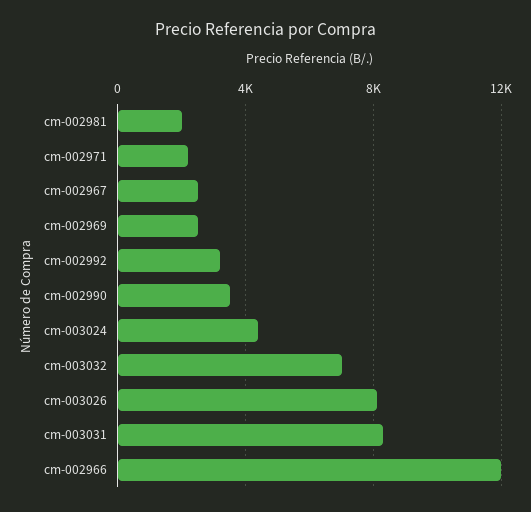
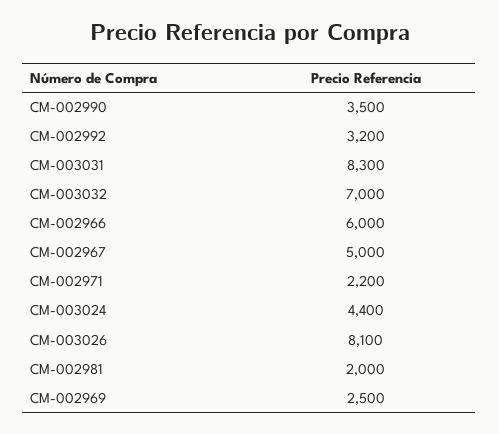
cm-002967: 2500 -> 5000
cm-002966: 12000 -> 6000

